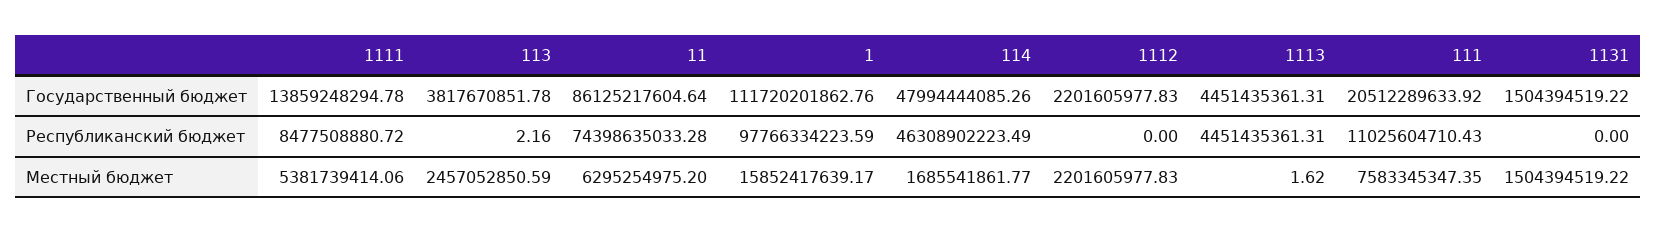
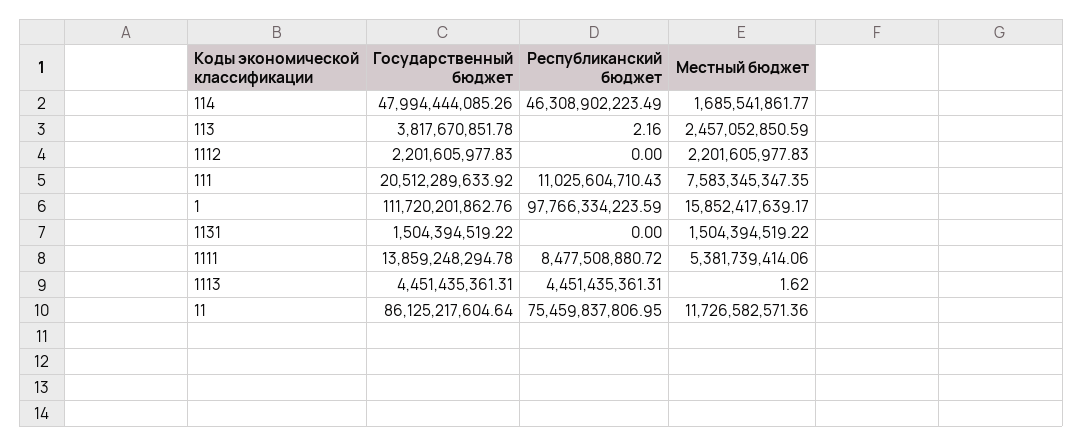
11, Республиканский бюджет: 74398635033.28 -> 75459837806.95
11, Местный бюджет: 6295254975.2 -> 11726582571.36

